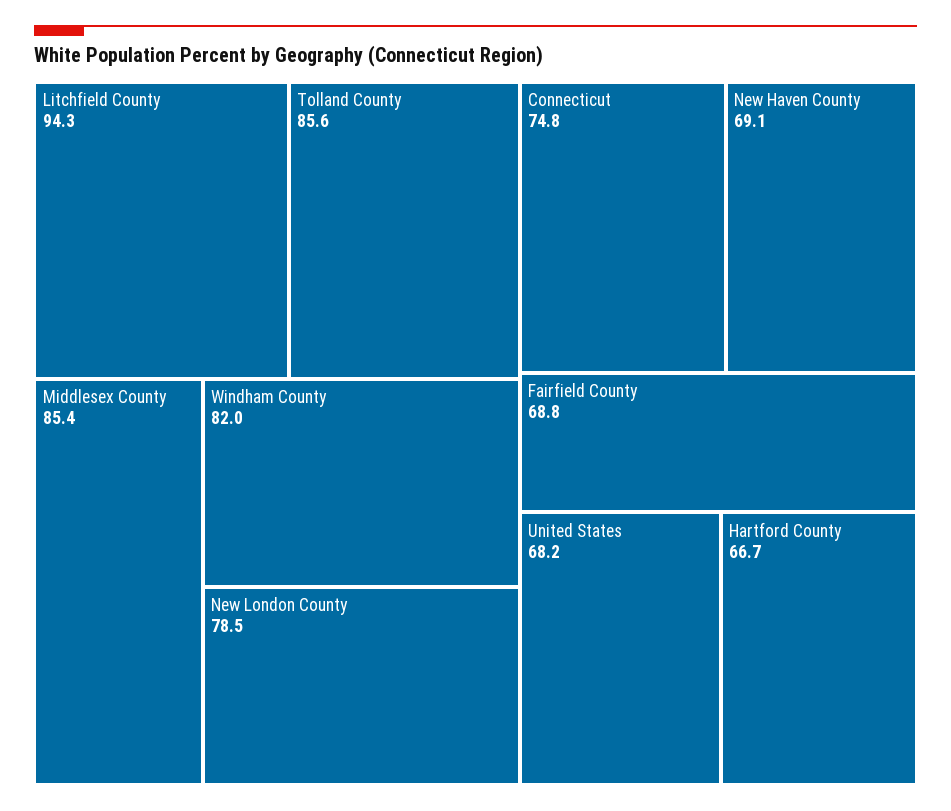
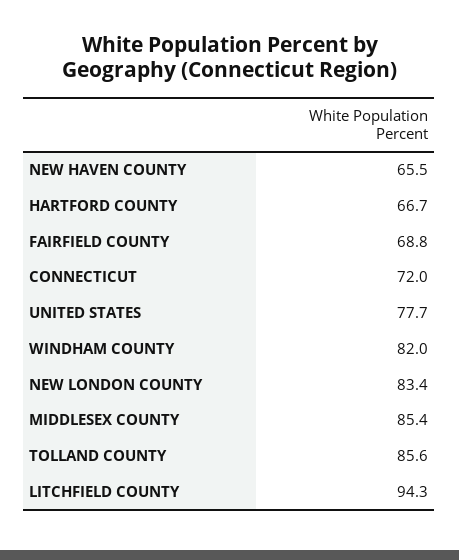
New London County: 78.5 -> 83.4
Connecticut: 74.8 -> 72
New Haven County: 69.1 -> 65.5
United States: 68.2 -> 77.7

